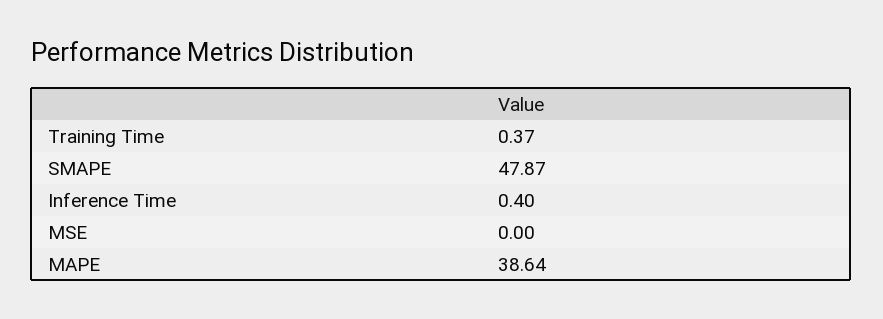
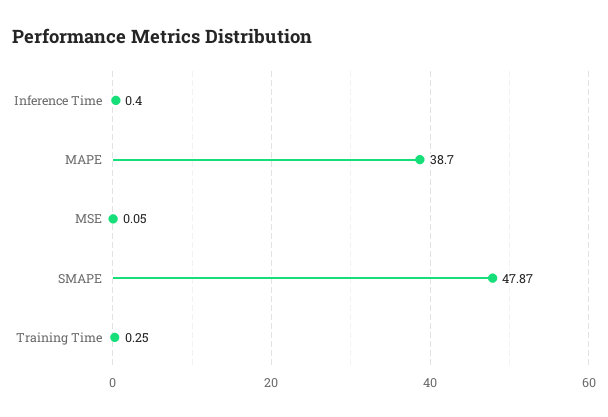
Training Time: 0.37 -> 0.25
MSE: 0 -> 0.05
MAPE: 38.64 -> 38.7

